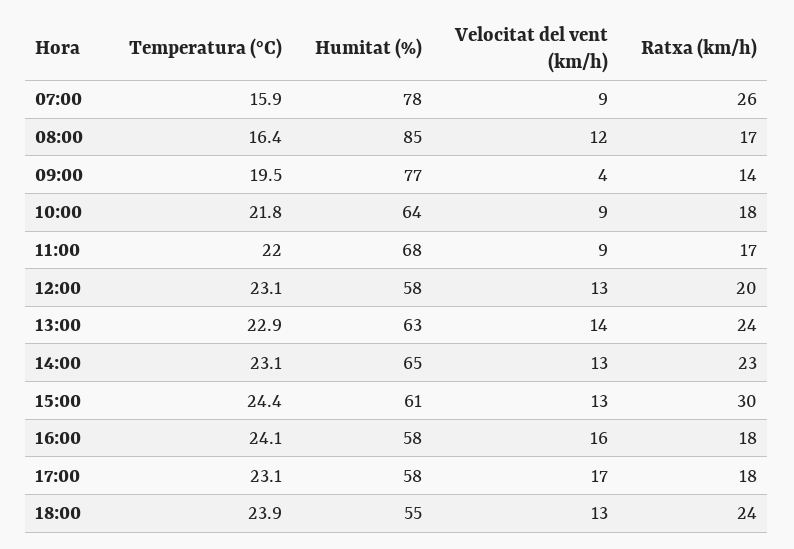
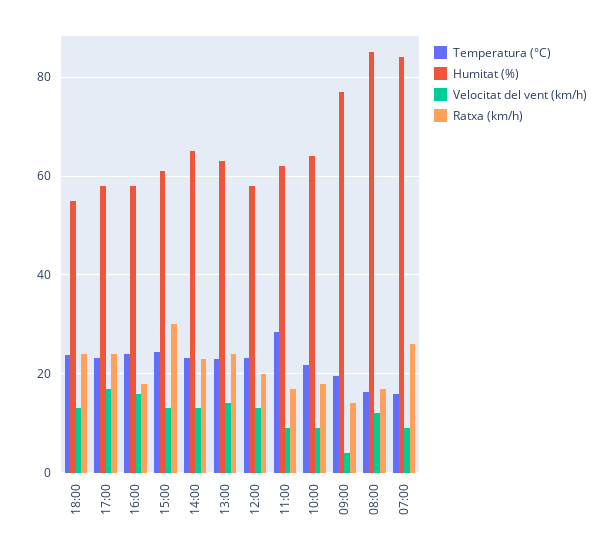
Humitat (%), 07:00: 78 -> 84
Temperatura (°C), 11:00: 22 -> 28
Humitat (%), 11:00: 68 -> 62
Ratxa (km/h), 17:00: 18 -> 24

